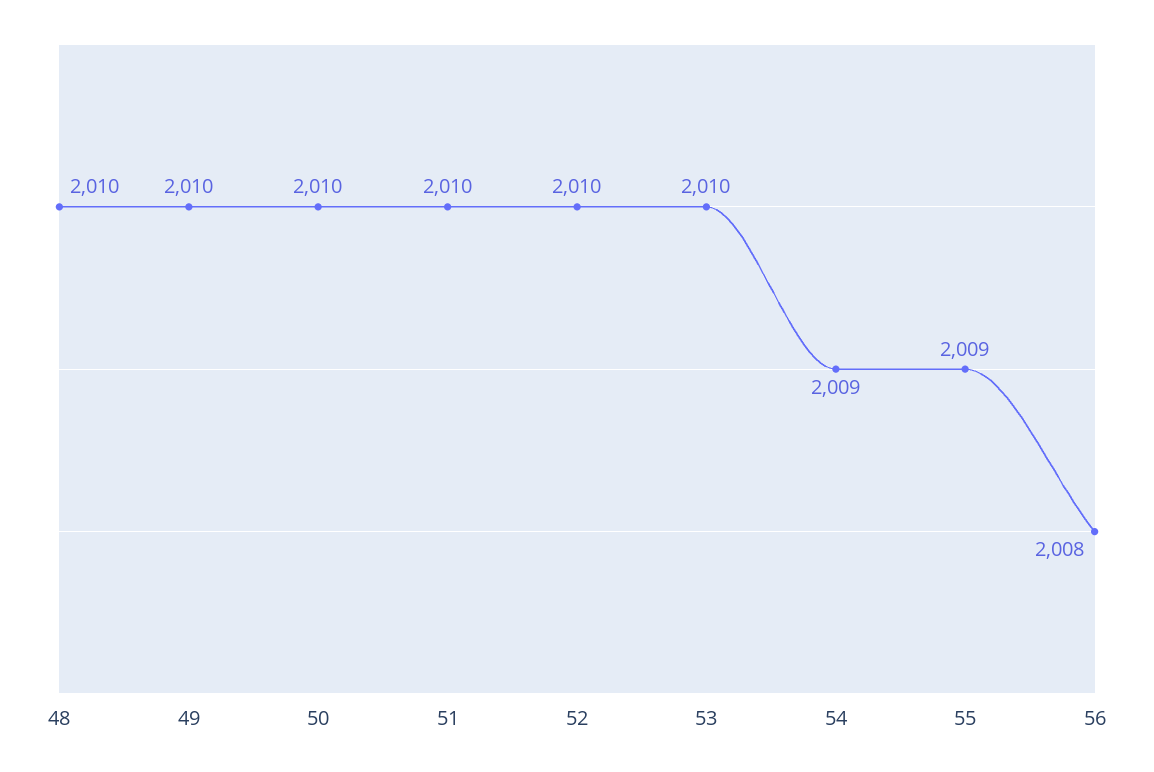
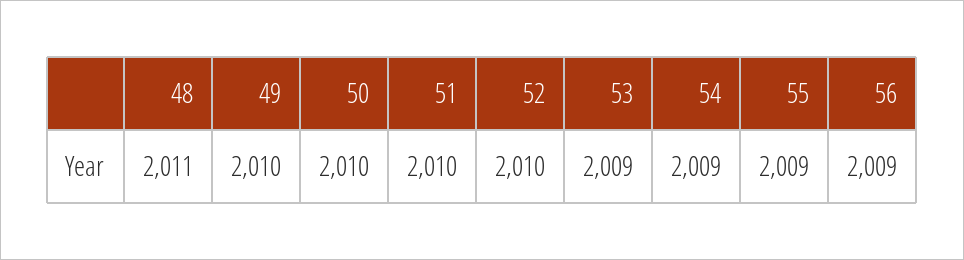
48: 2010 -> 2011
53: 2010 -> 2009
56: 2008 -> 2009

